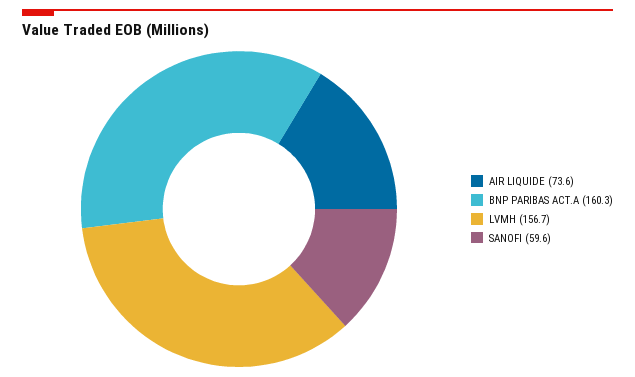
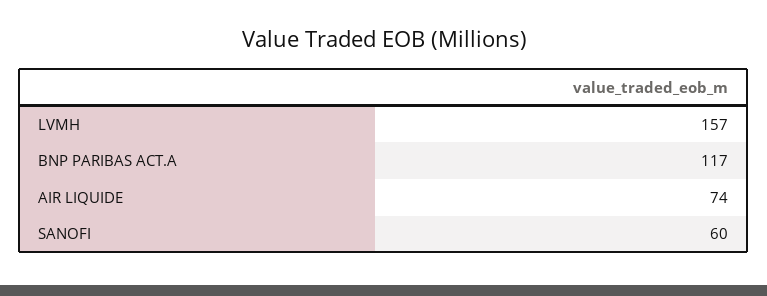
BNP PARIBAS ACT.A: 160.3 -> 117

